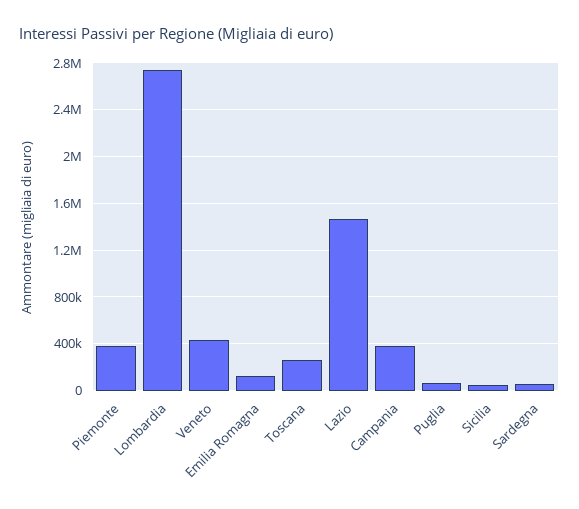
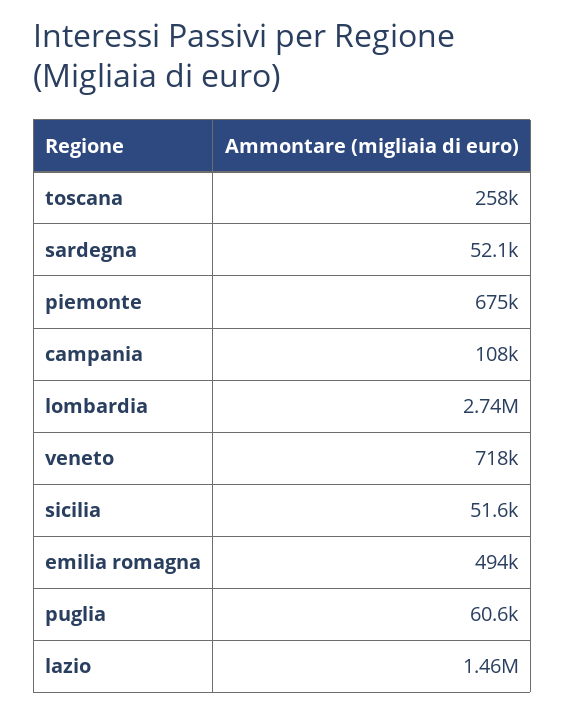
Piemonte: 400000 -> 675000
Veneto: 400000 -> 718000
Emilia Romagna: 100000 -> 494000
Campania: 400000 -> 108000

